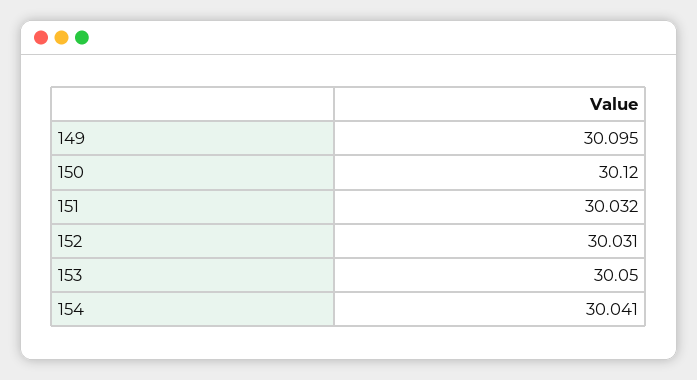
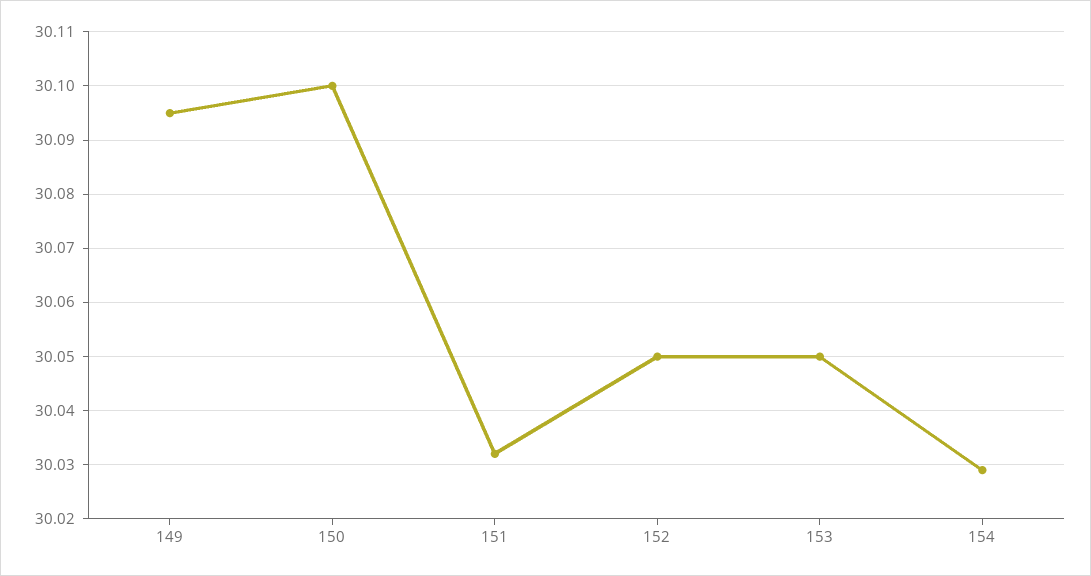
150: 30.12 -> 30.1
152: 30.031 -> 30.05
154: 30.041 -> 30.03

